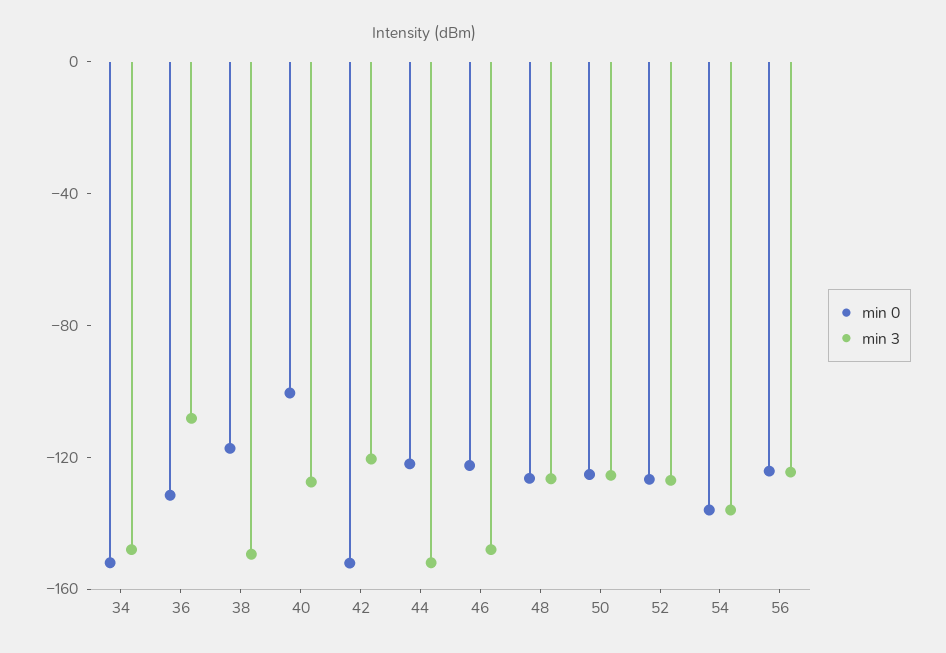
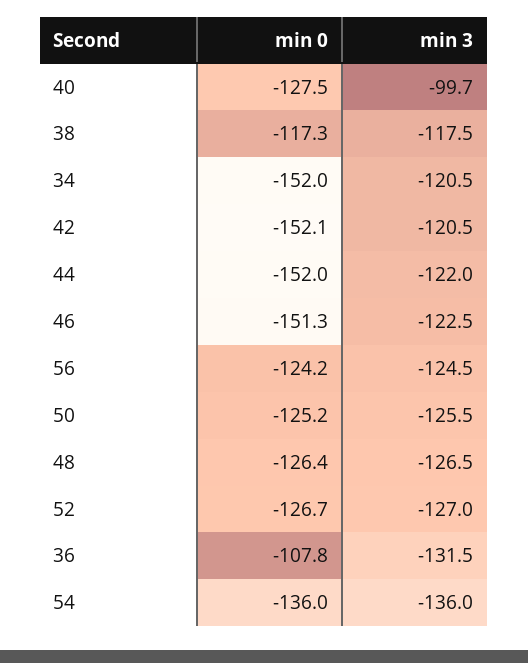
min 3, 34: -150 -> -120.5
min 0, 36: -130 -> -107.8
min 3, 36: -110 -> -131.5
min 3, 38: -150 -> -117.5
min 0, 40: -100 -> -127.5
min 3, 40: -130 -> -99.7
min 0, 44: -120 -> -152
min 3, 44: -150 -> -122
min 0, 46: -120 -> -151.3
min 3, 46: -150 -> -122.5

